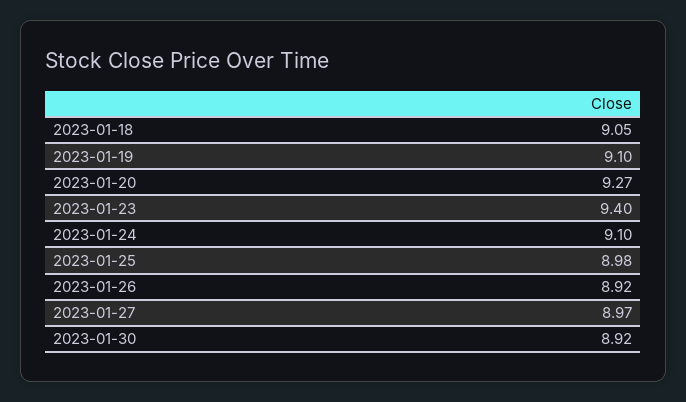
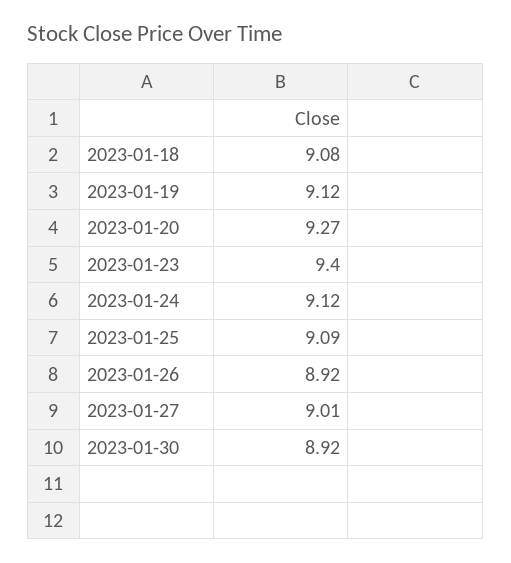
2023-01-18: 9.05 -> 9.08
2023-01-19: 9.1 -> 9.12
2023-01-24: 9.1 -> 9.12
2023-01-25: 8.98 -> 9.09
2023-01-27: 8.97 -> 9.01

